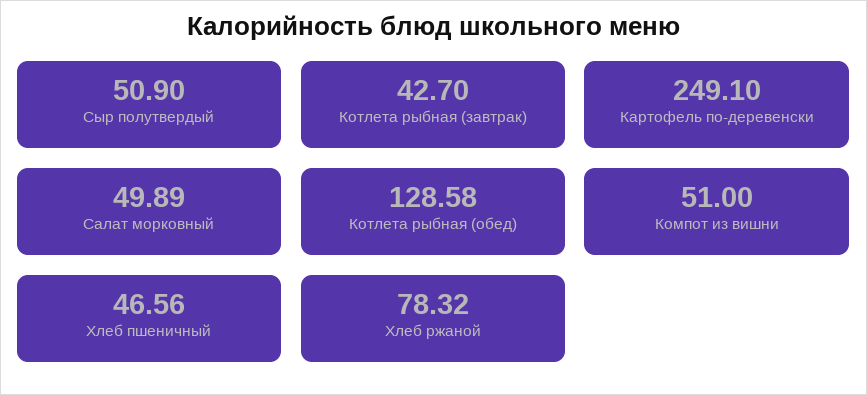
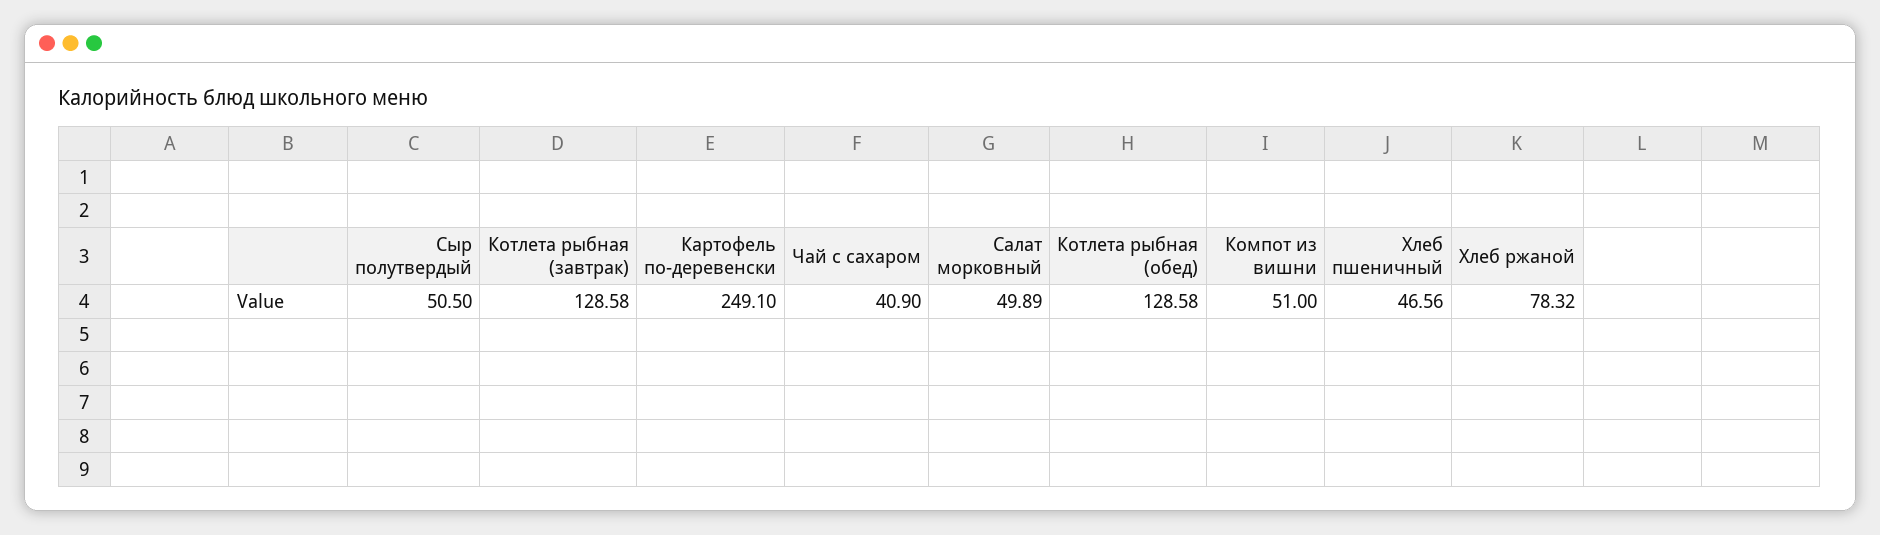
Сыр полутвердый: 50.9 -> 50.5
Котлета рыбная (завтрак): 42.7 -> 128.58
Чай с сахаром: none -> 40.9

